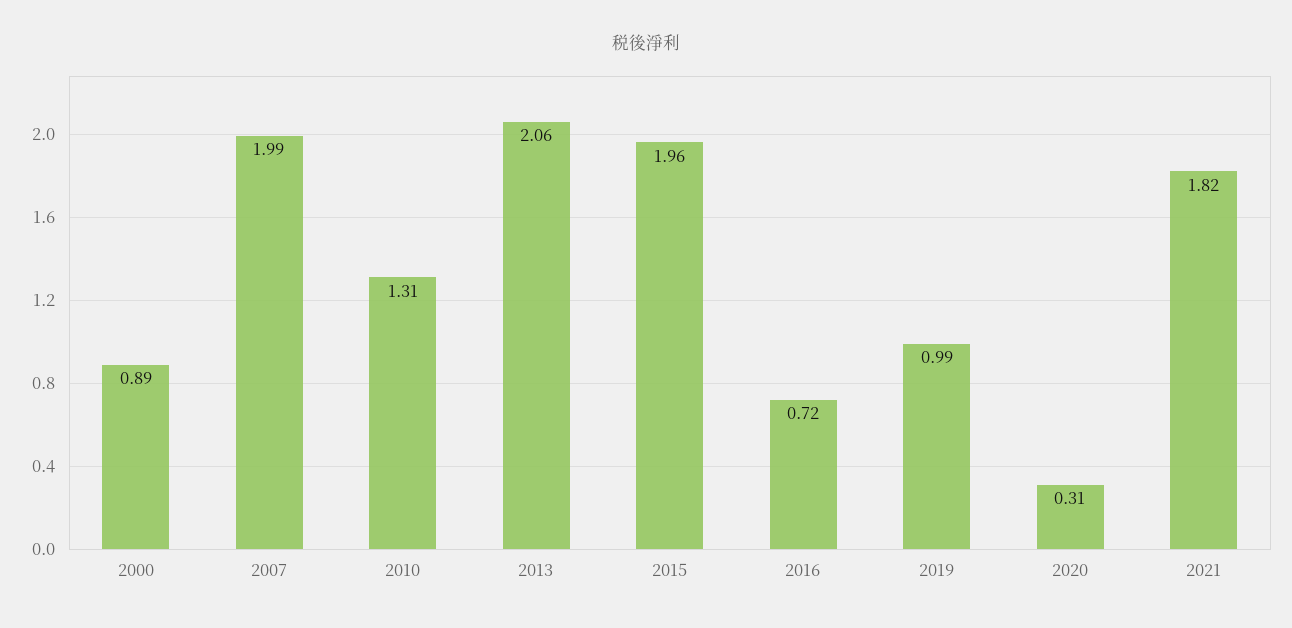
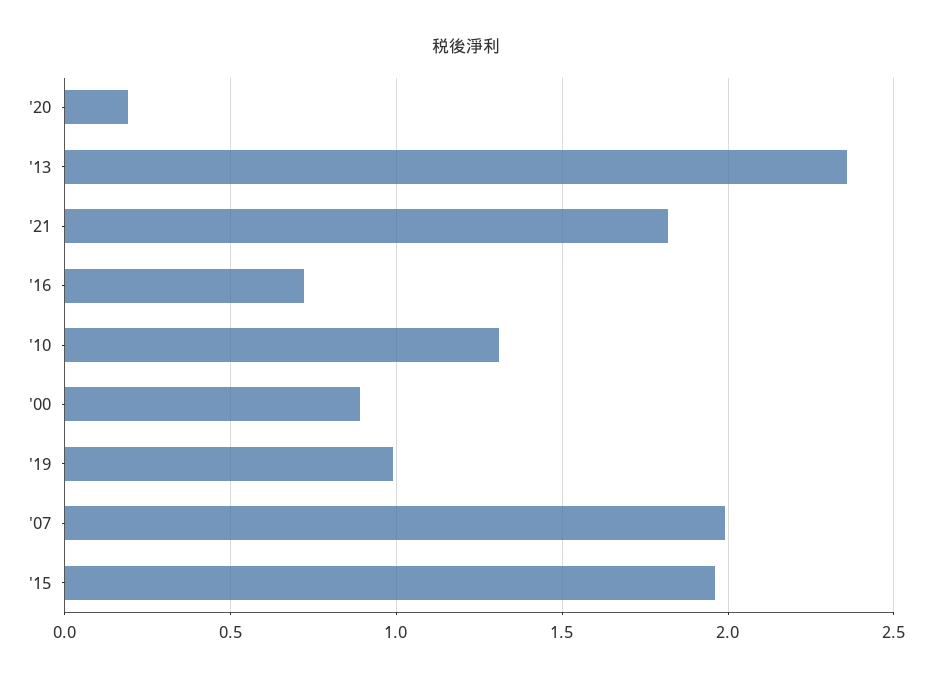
2013: 2.06 -> 2.35
2020: 0.31 -> 0.2

